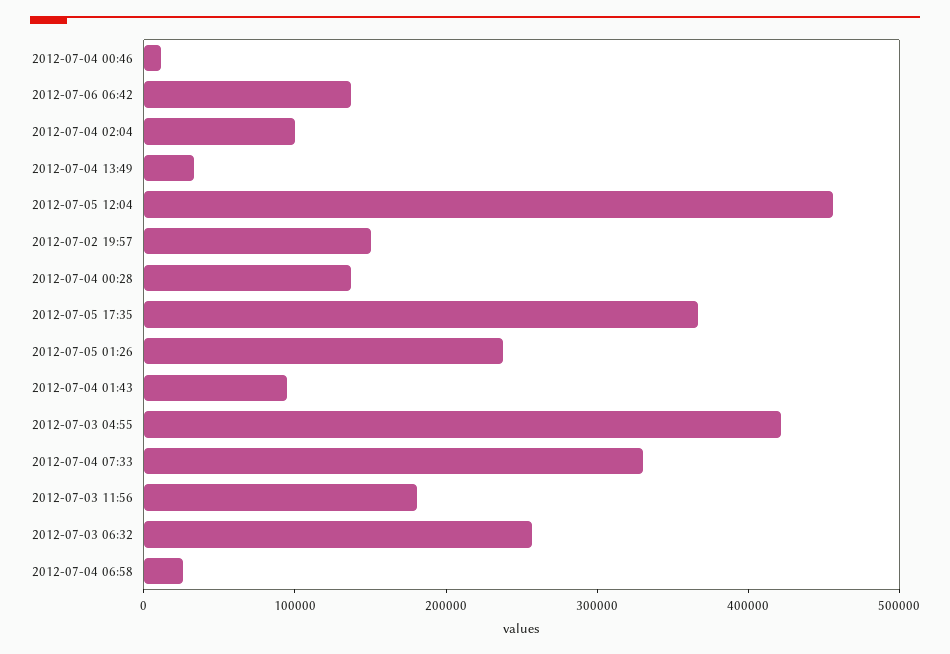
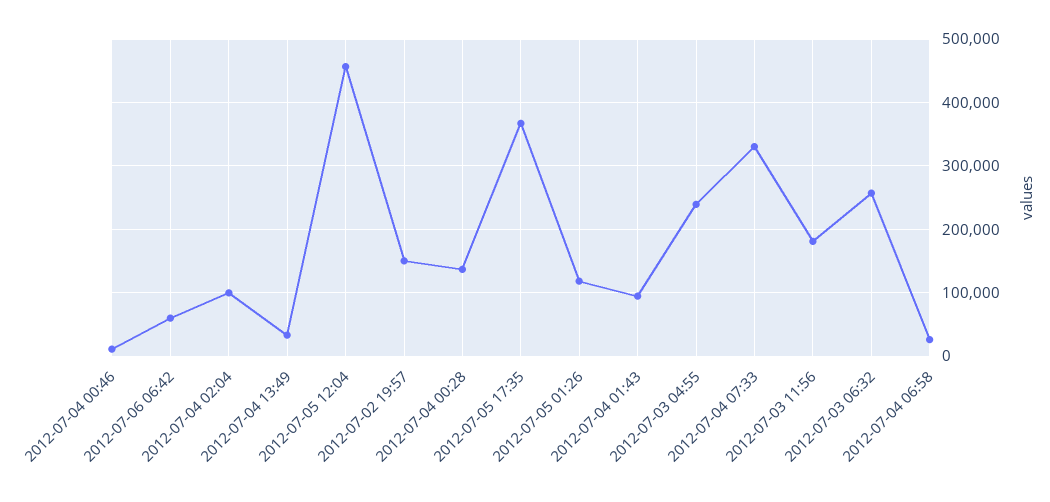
2012-07-06 06:42: 140000 -> 60000
2012-07-05 01:26: 240000 -> 120000
2012-07-03 04:55: 420000 -> 240000

